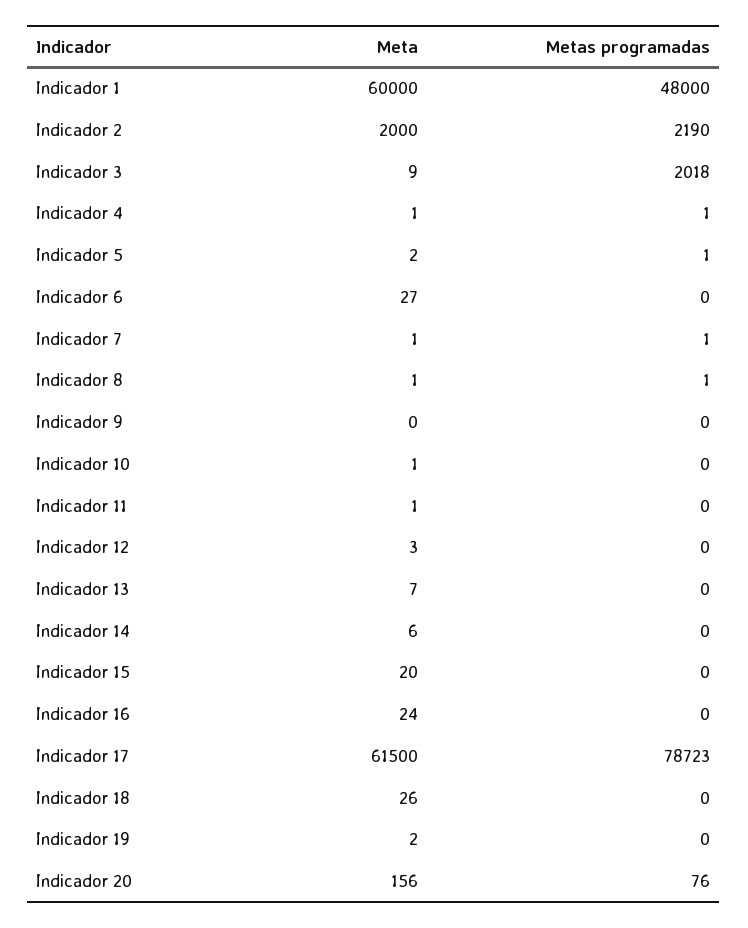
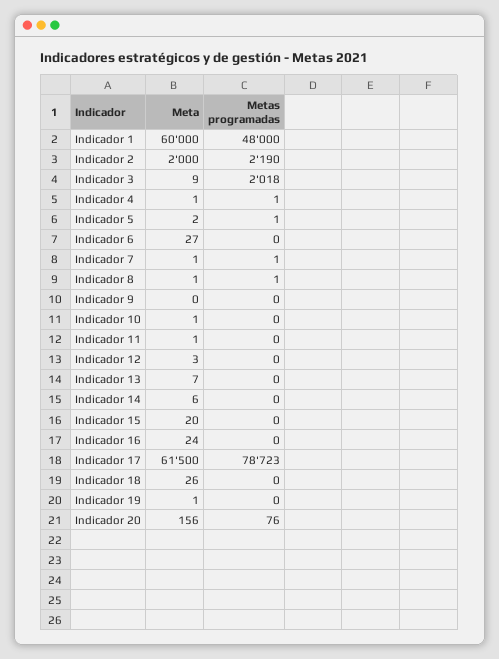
Meta, Indicador 19: 2 -> 1

